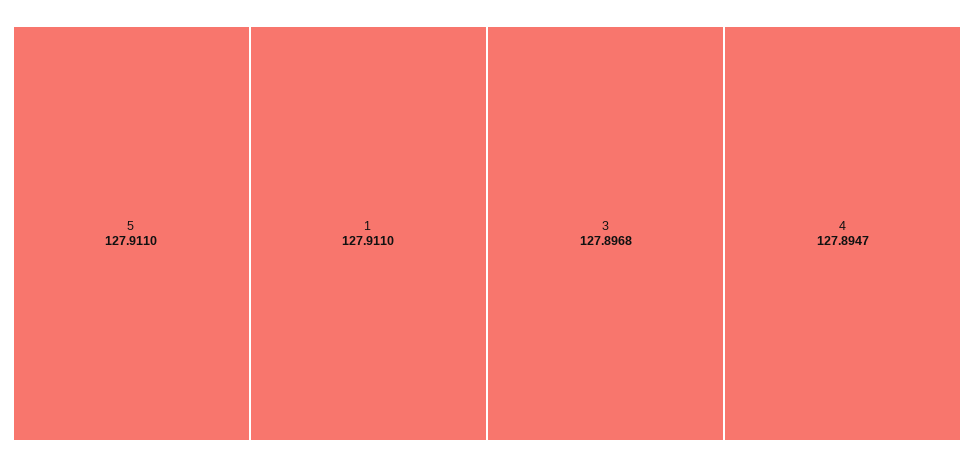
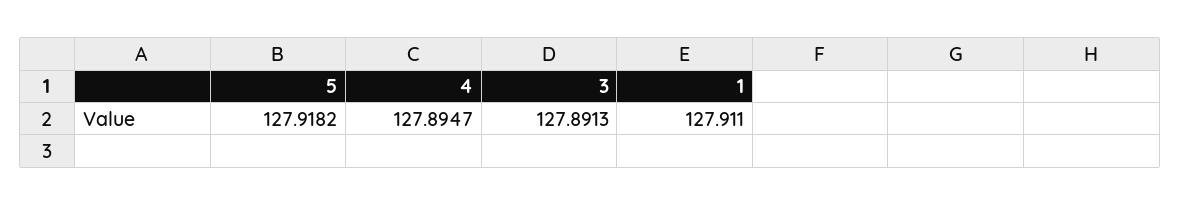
5: 127.911 -> 127.9182
3: 127.8968 -> 127.8913

